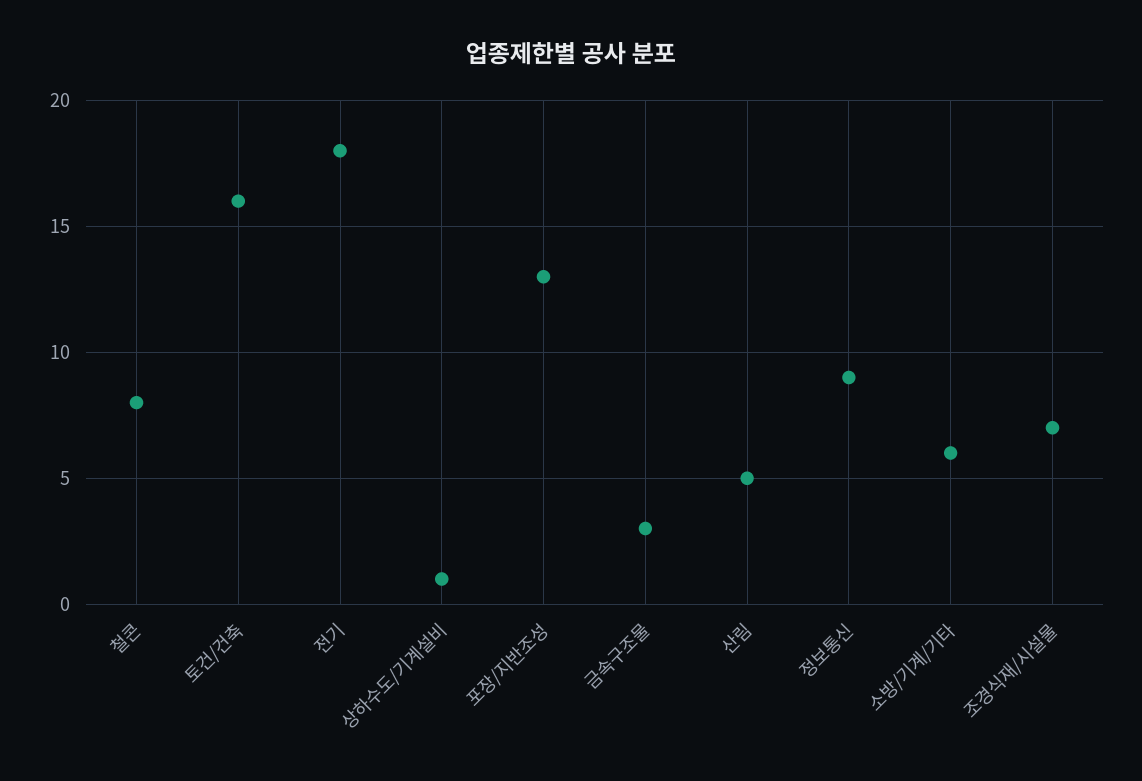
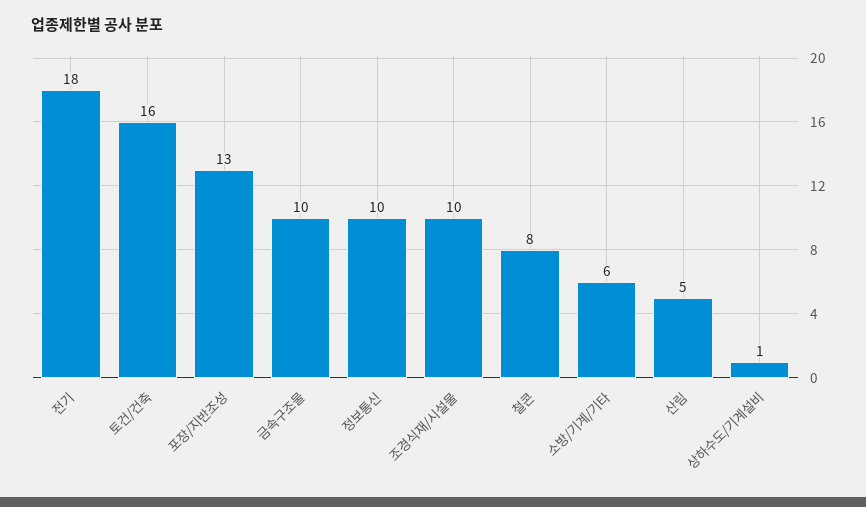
금속구조물: 3 -> 10
정보통신: 9 -> 10
조경식재/시설물: 7 -> 10

